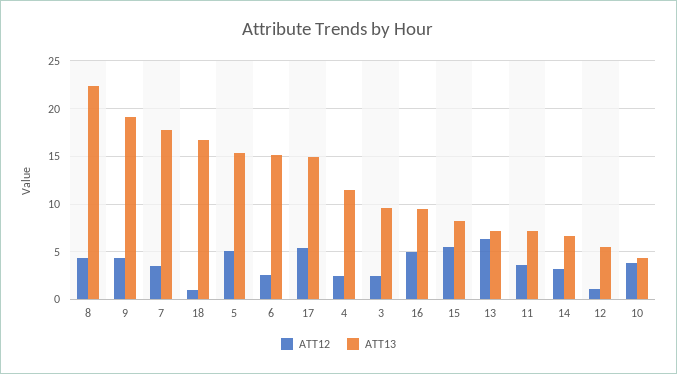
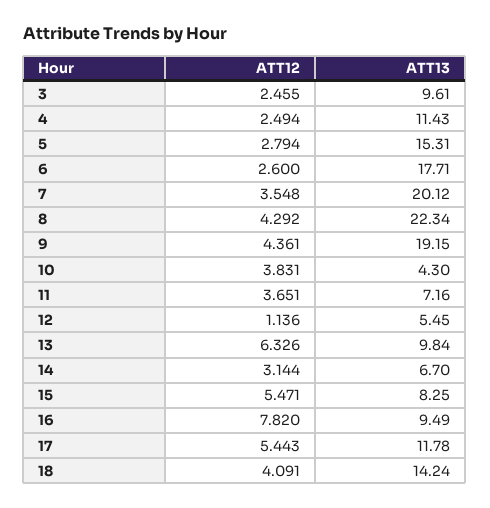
ATT13, 7: 18 -> 20.12
ATT12, 18: 1 -> 4.091
ATT13, 18: 17 -> 14.24
ATT12, 5: 5 -> 2.794
ATT13, 6: 15 -> 17.71
ATT13, 17: 15 -> 11.78
ATT12, 16: 5 -> 7.82
ATT13, 13: 7 -> 9.84

